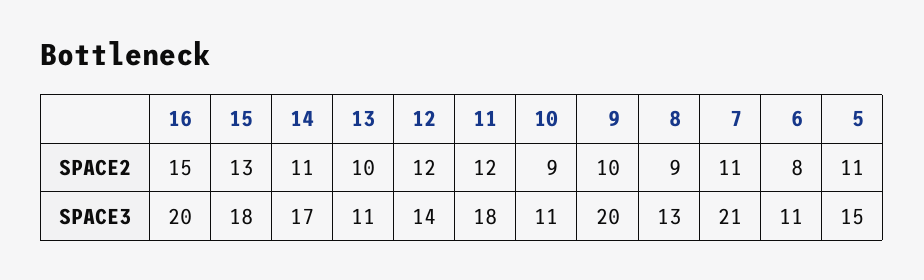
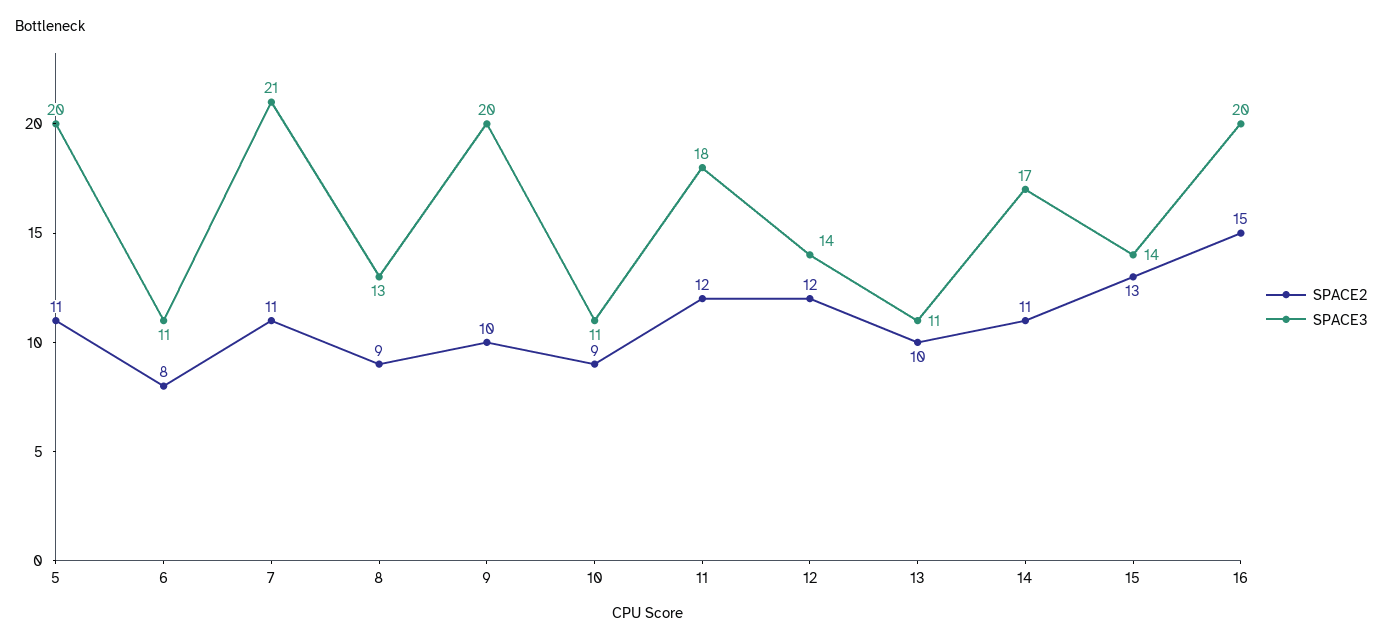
SPACE3, 15: 18 -> 14
SPACE3, 5: 15 -> 20

